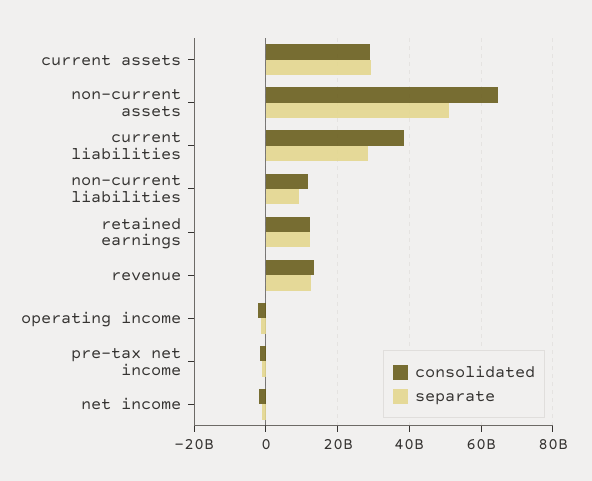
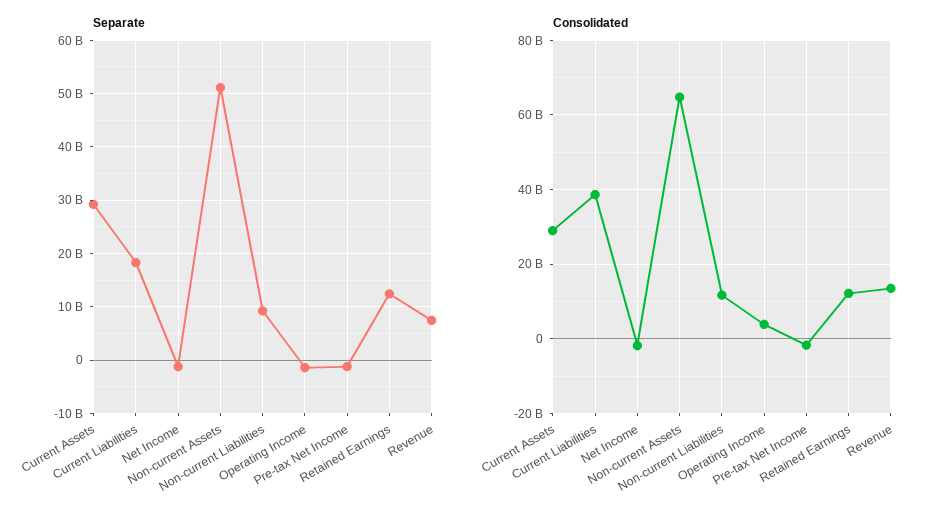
separate, current liabilities: 28000000000 -> 18000000000
separate, revenue: 12000000000 -> 8000000000
consolidated, operating income: -2000000000 -> 4000000000

